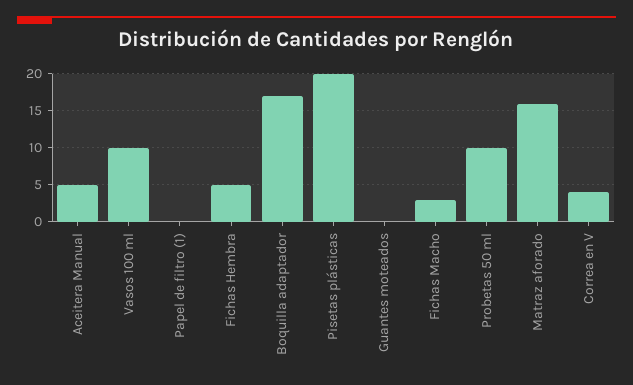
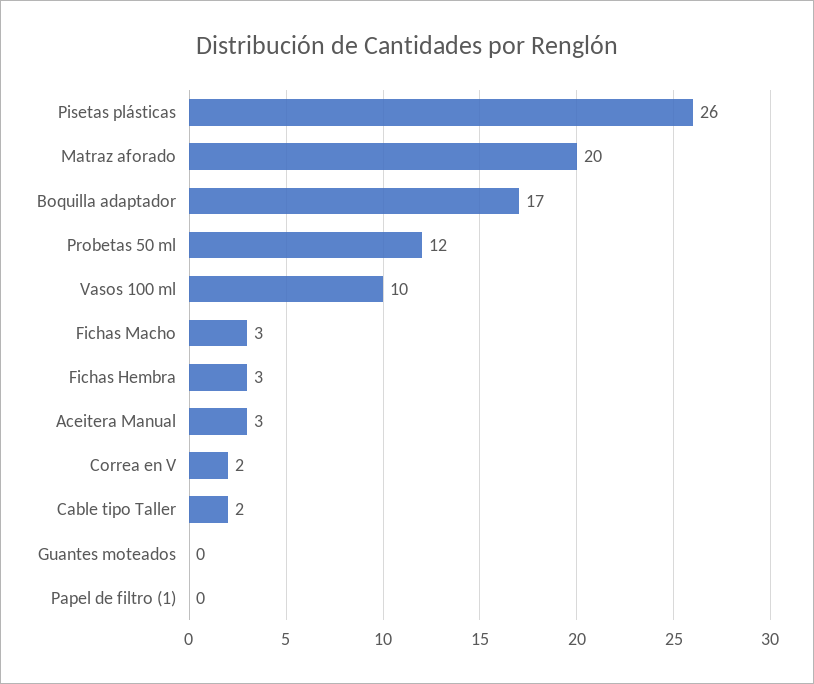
Aceitera Manual: 5 -> 3
Fichas Hembra: 5 -> 3
Pisetas plásticas: 20 -> 26
Probetas 50 ml: 10 -> 12
Matraz aforado: 16 -> 20
Correa en V: 4 -> 2
Cable tipo Taller: none -> 2

